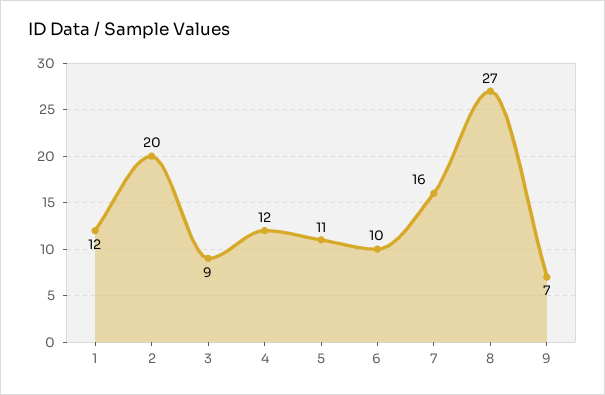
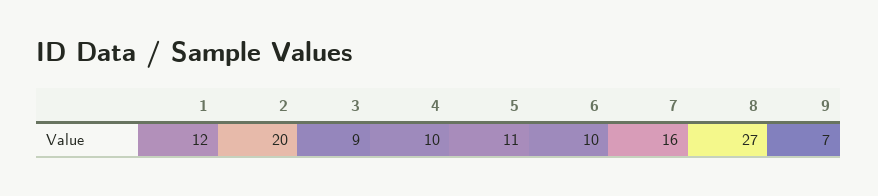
4: 12 -> 10

